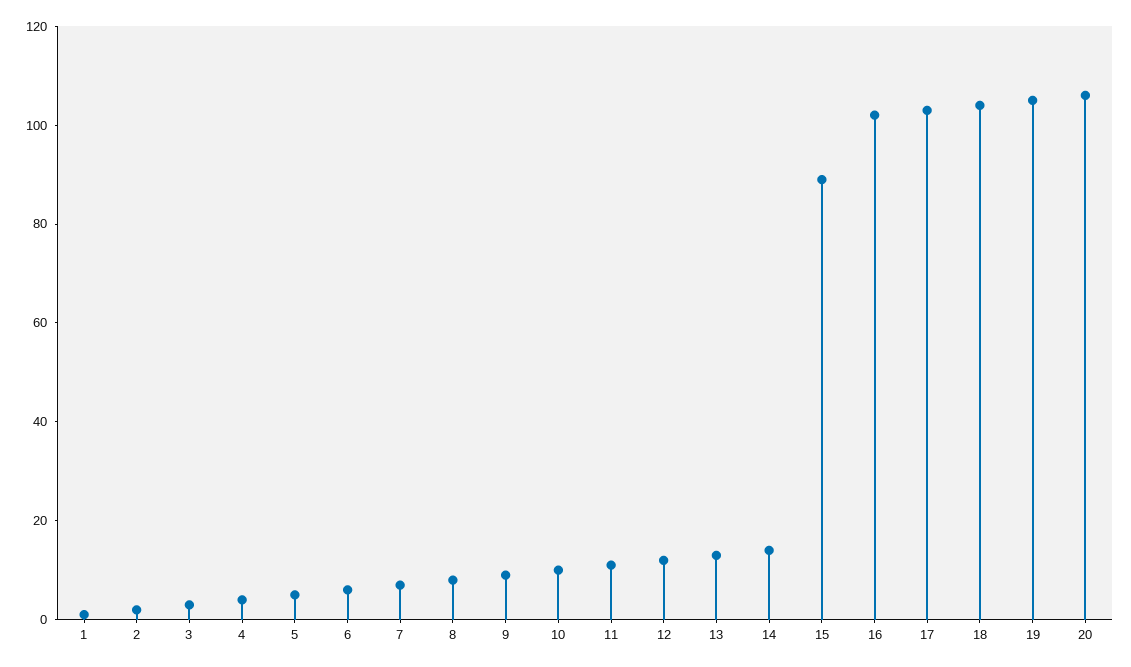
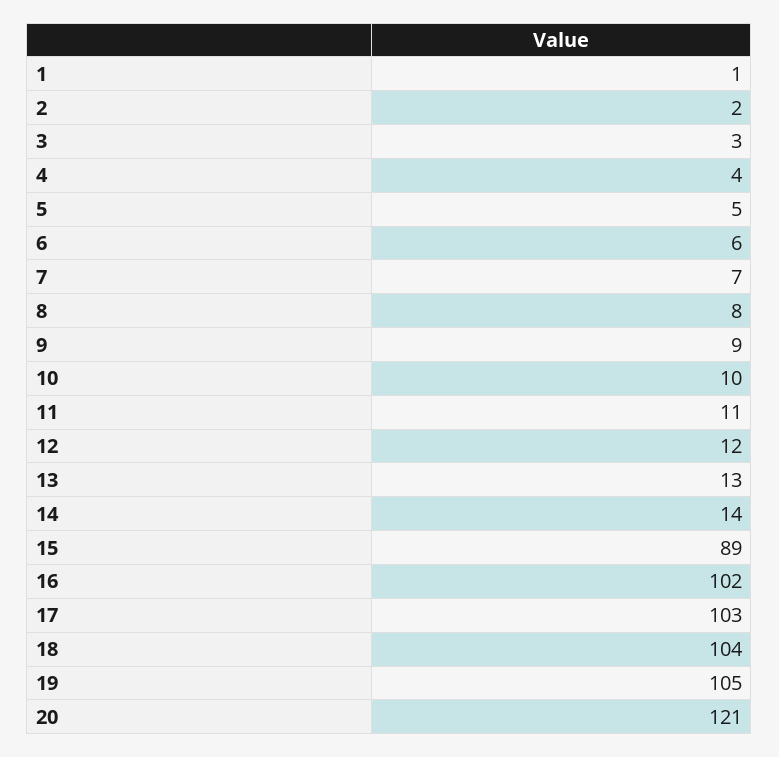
20: 105 -> 121

